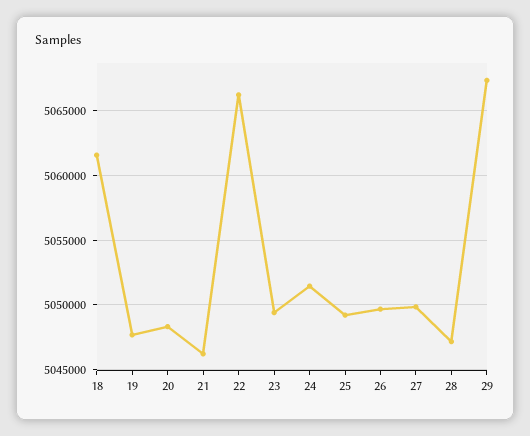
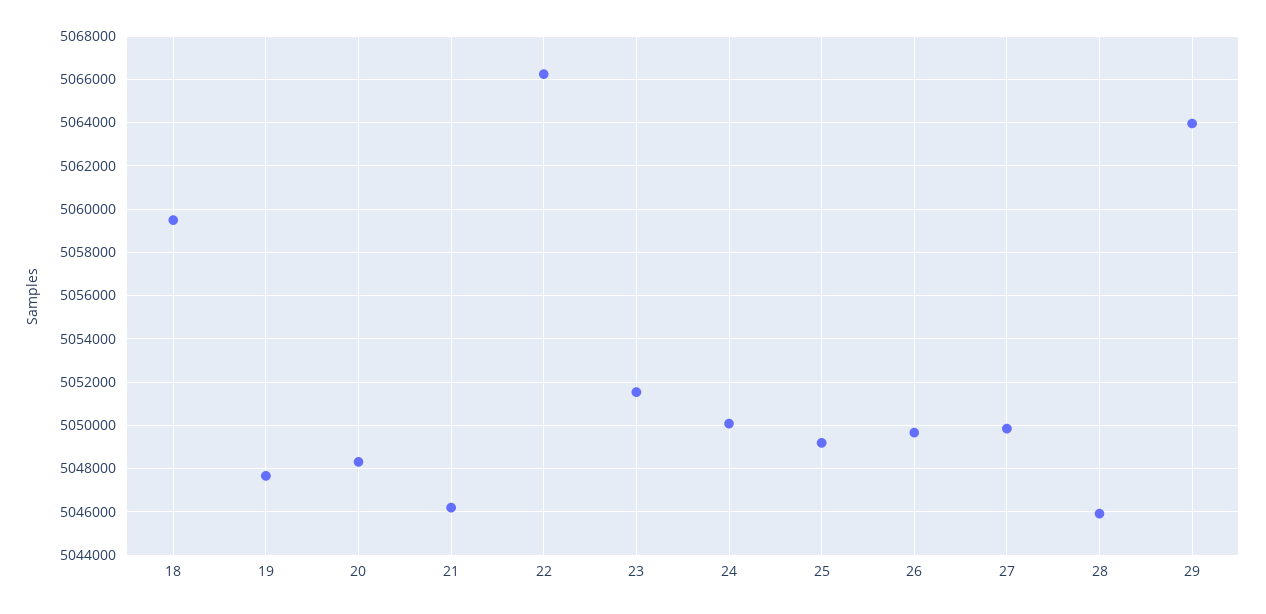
18: 5061500 -> 5059500
23: 5049500 -> 5051500
24: 5051500 -> 5050000
28: 5047000 -> 5046000
29: 5067500 -> 5064000

